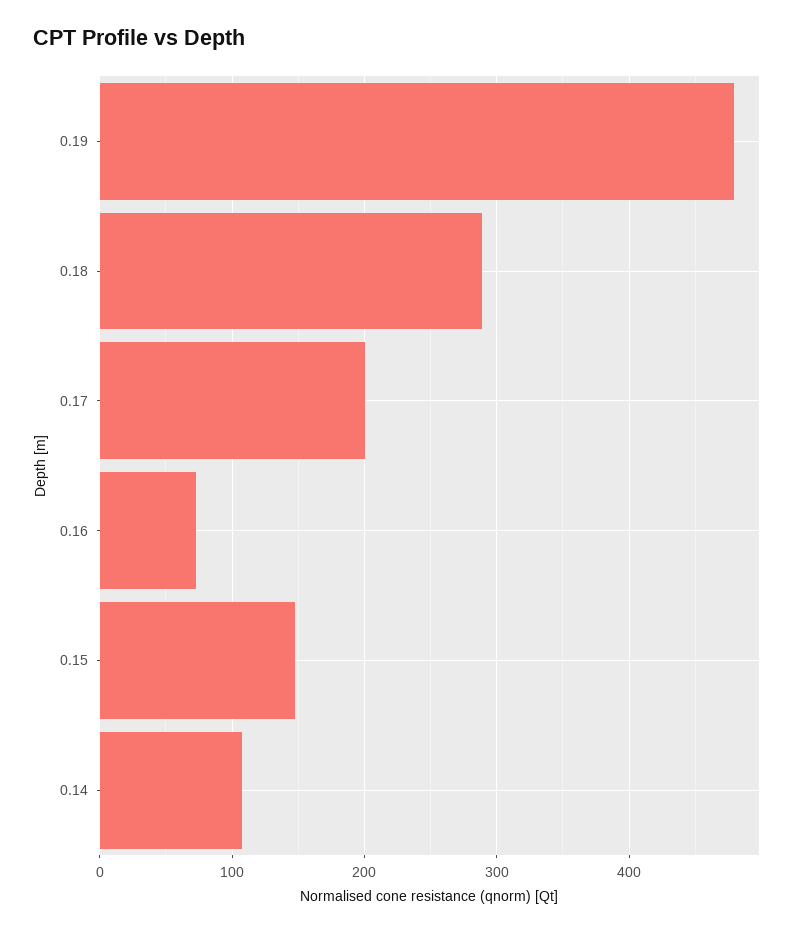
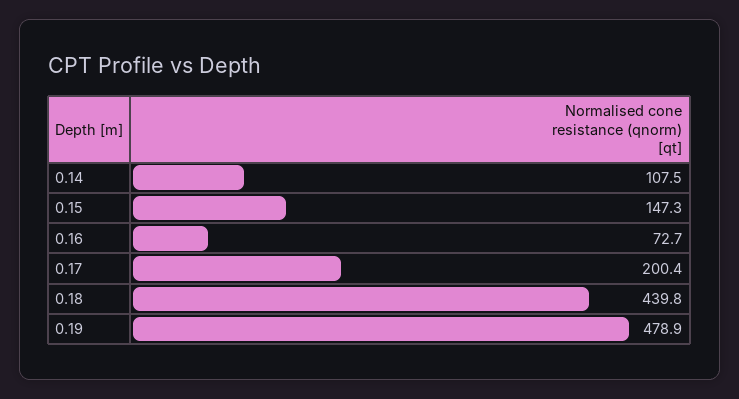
0.18: 290 -> 439.8

